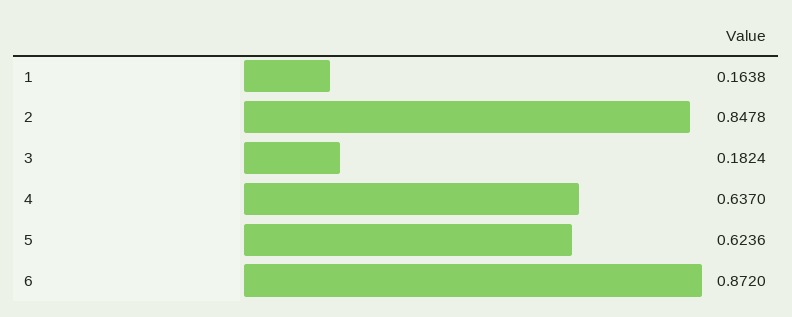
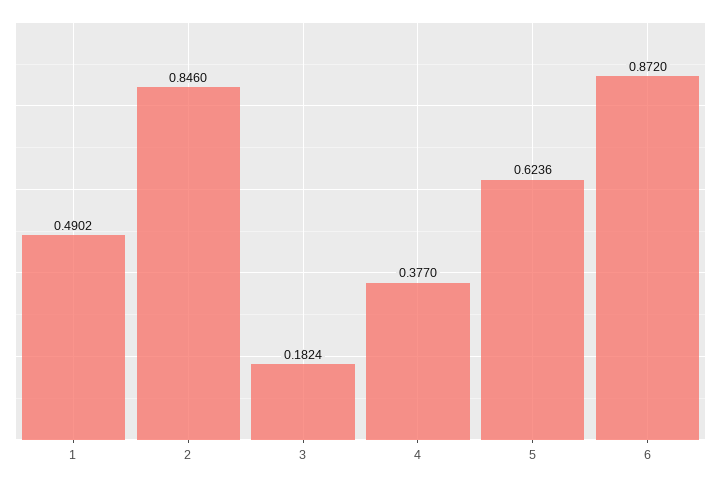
1: 0.1638 -> 0.4902
2: 0.8478 -> 0.846
4: 0.637 -> 0.377

